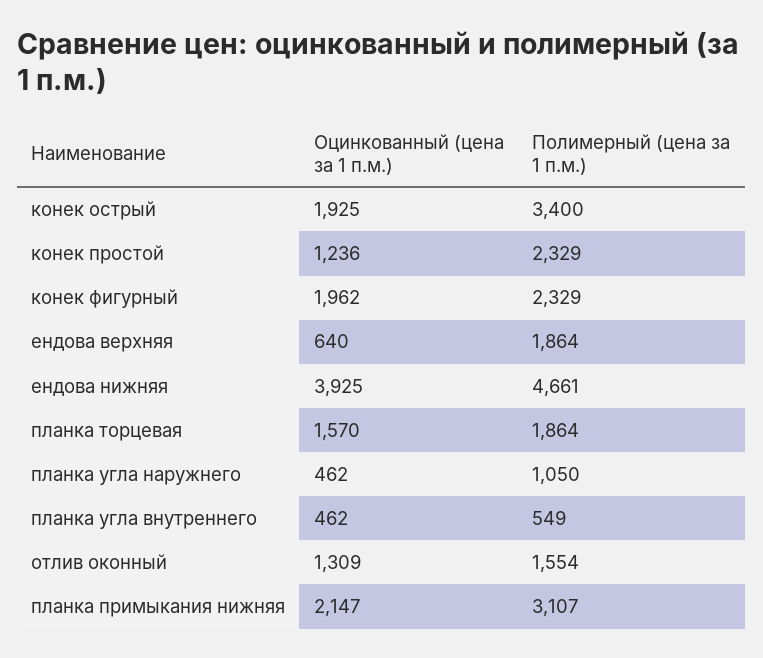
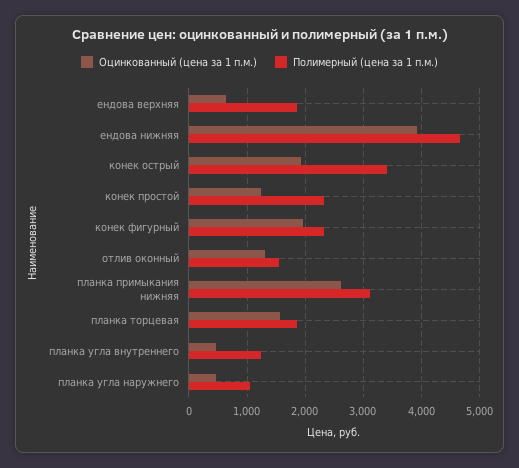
Полимерный (цена за 1 п.м.), планка угла внутреннего: 549 -> 1200
Оцинкованный (цена за 1 п.м.), планка примыкания нижняя: 2147 -> 2600

